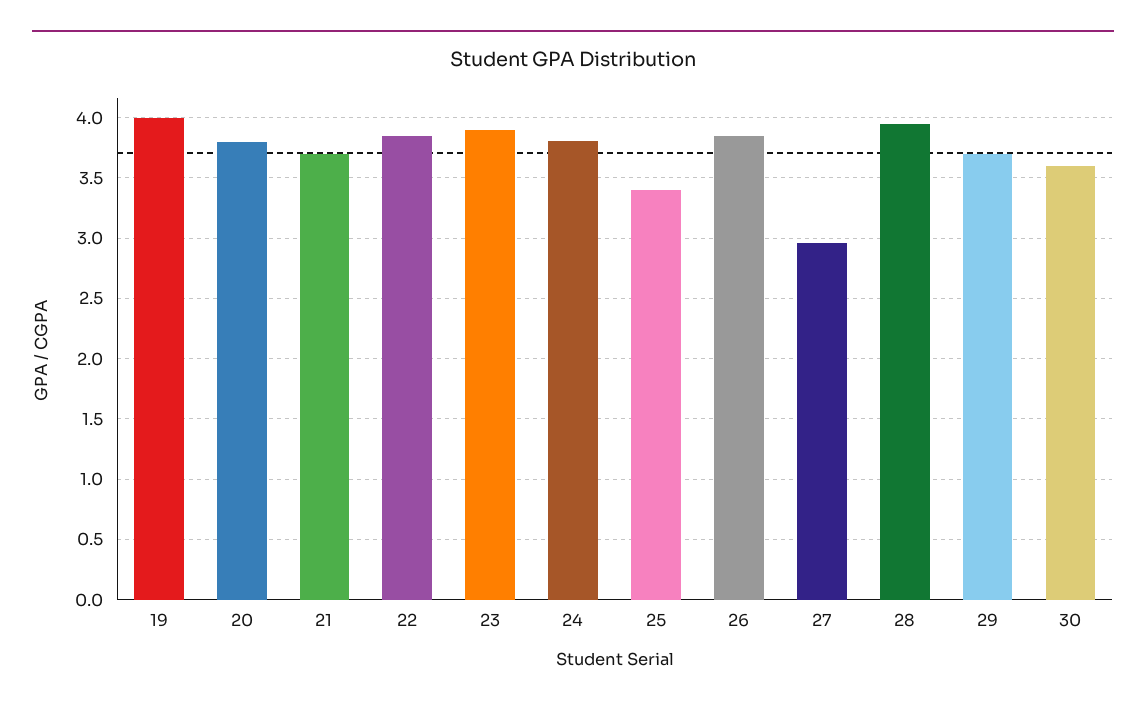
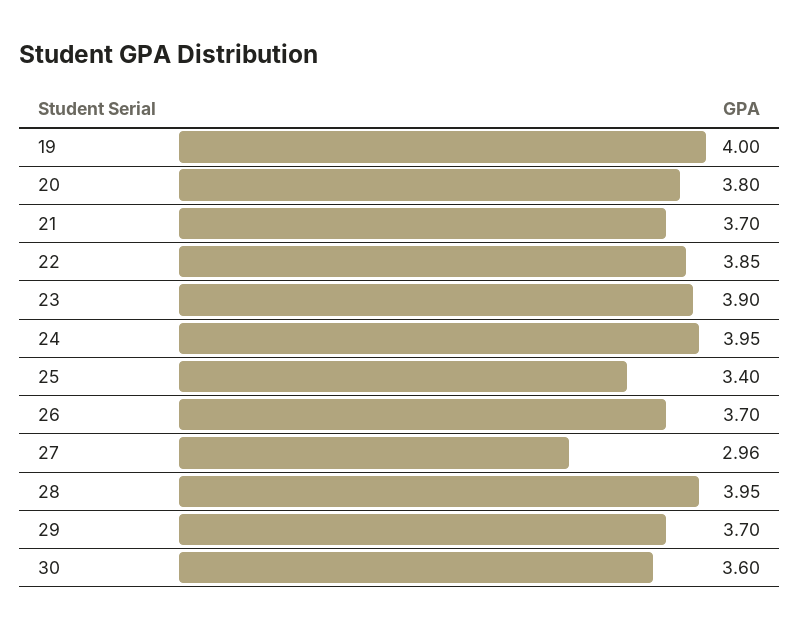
24: 3.8 -> 3.95
26: 3.85 -> 3.7

